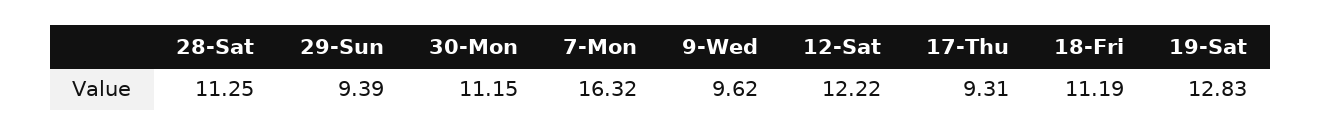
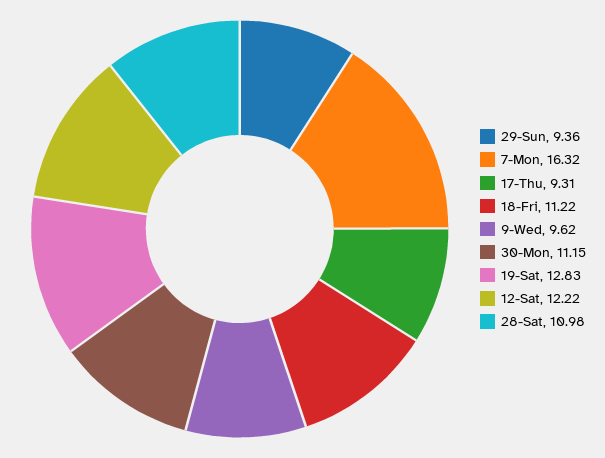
28-Sat: 11.25 -> 10.98
29-Sun: 9.39 -> 9.36
18-Fri: 11.19 -> 11.22

